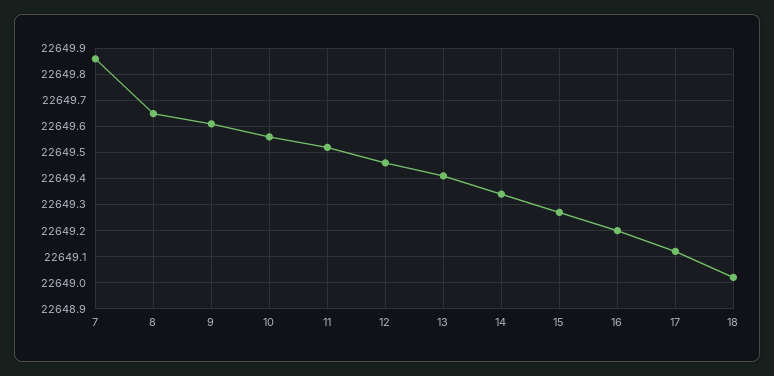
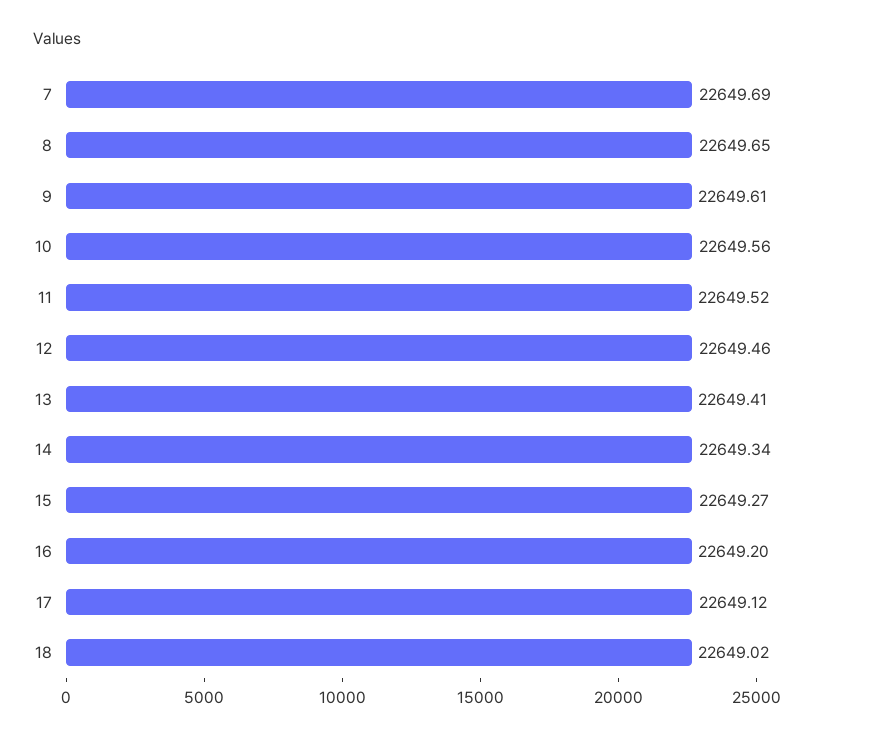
7: 22649.85 -> 22649.69

